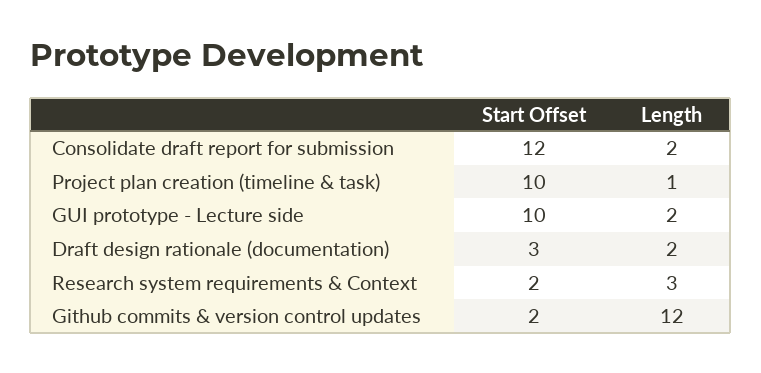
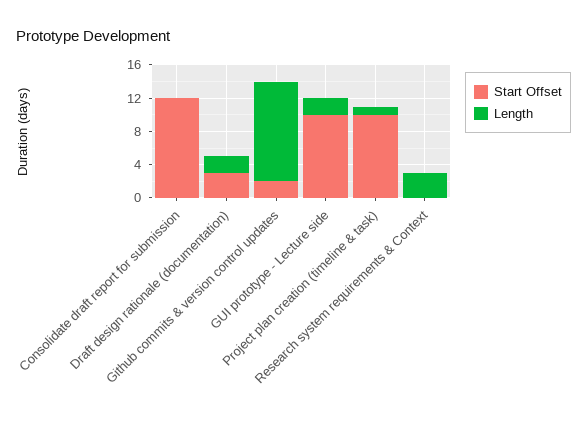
Length, Consolidate draft report for submission: 2 -> 0
Start Offset, Research system requirements & Context: 2 -> 0

